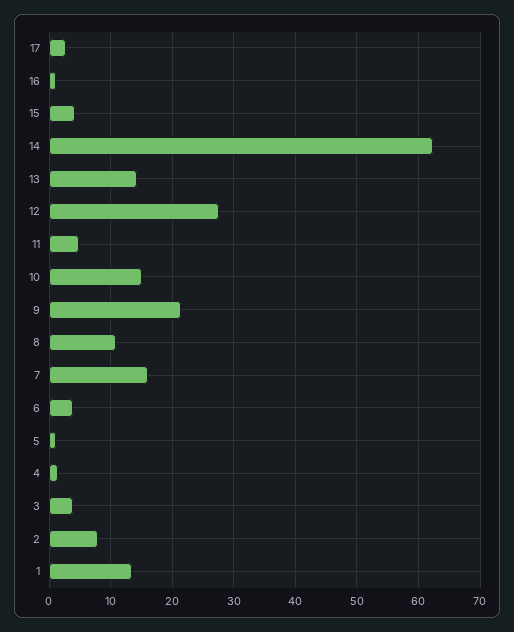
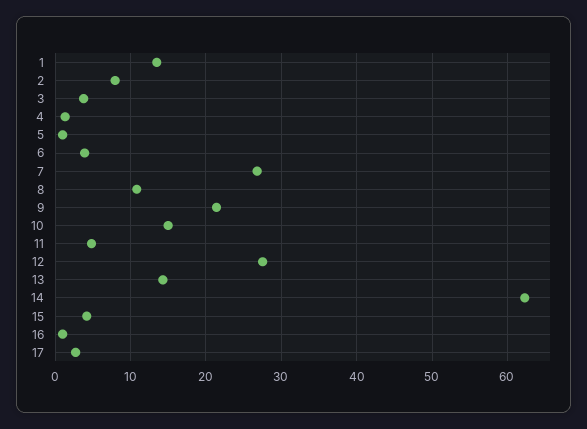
7: 16 -> 27

